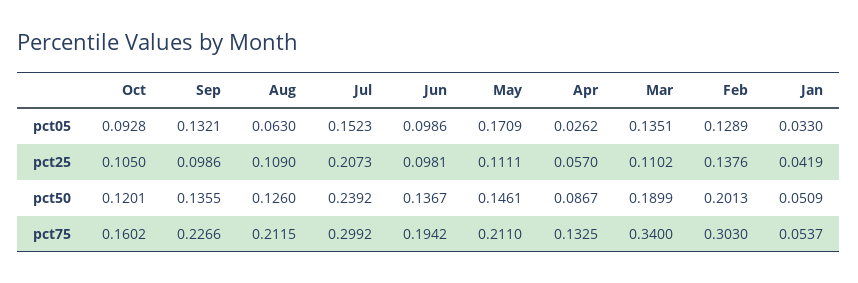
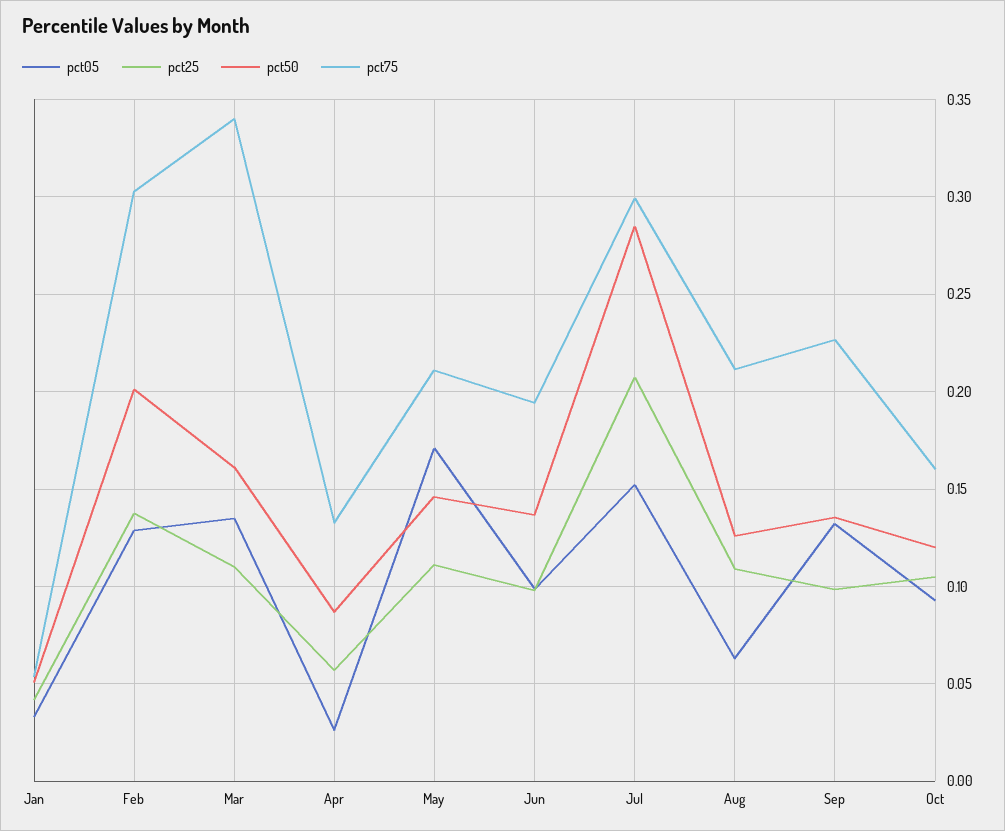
pct50, Jul: 0.2392 -> 0.285
pct50, Mar: 0.1899 -> 0.16

